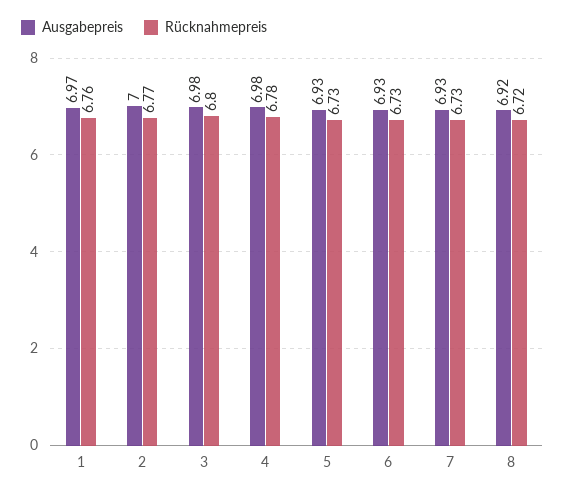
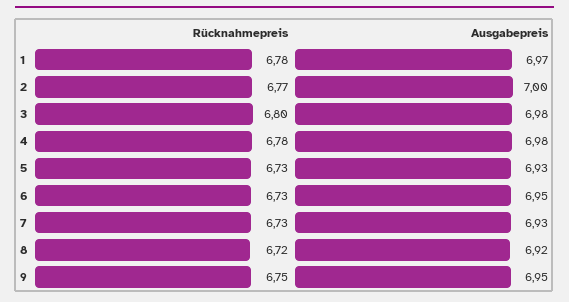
Rücknahmepreis, 1: 6.76 -> 6.78
Ausgabepreis, 6: 6.93 -> 6.95
Rücknahmepreis, 9: none -> 6.75
Ausgabepreis, 9: none -> 6.95

